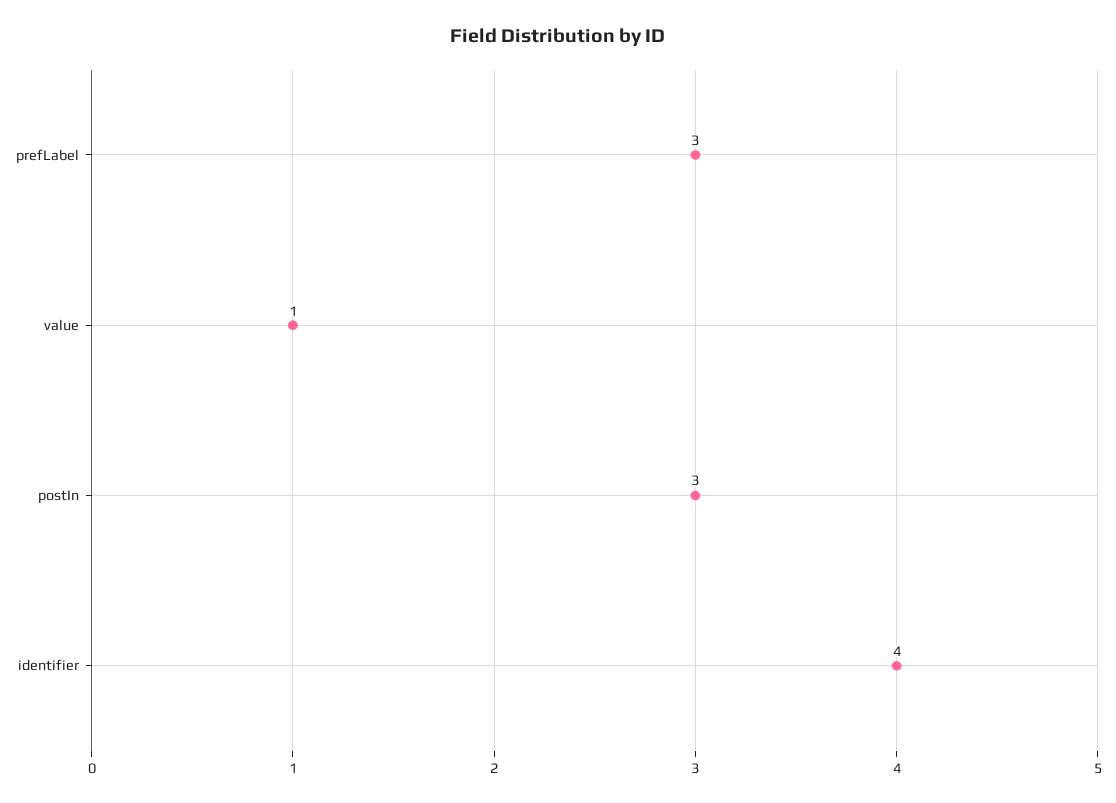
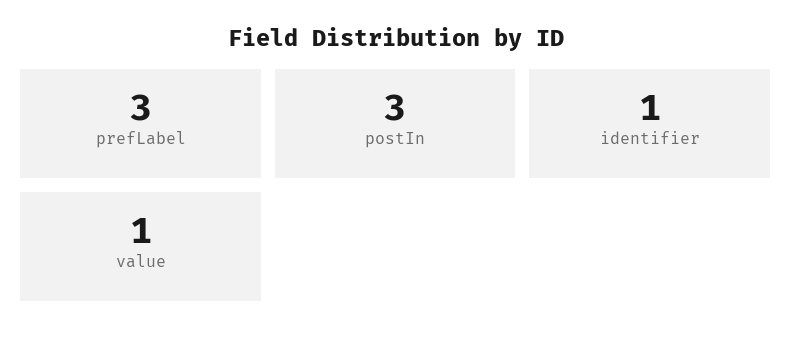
identifier: 4 -> 1

